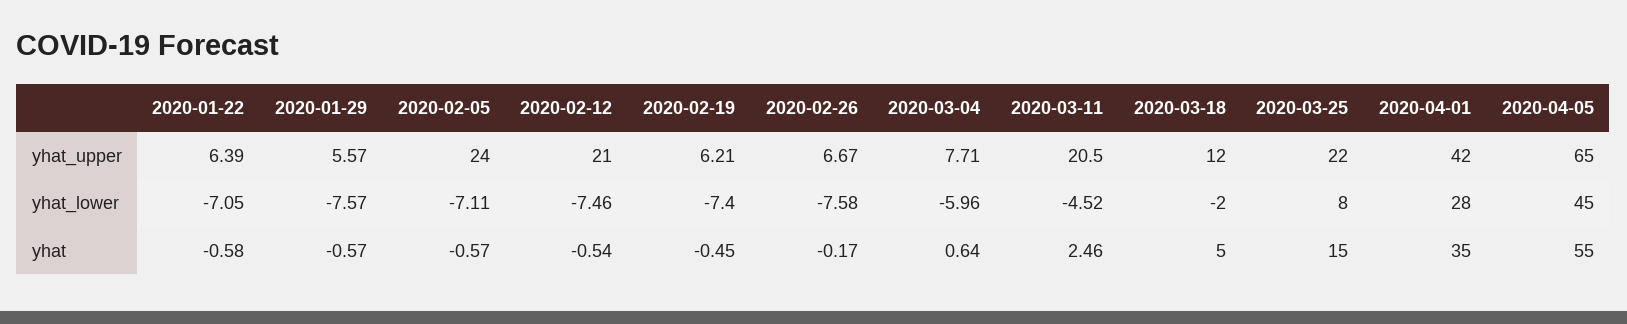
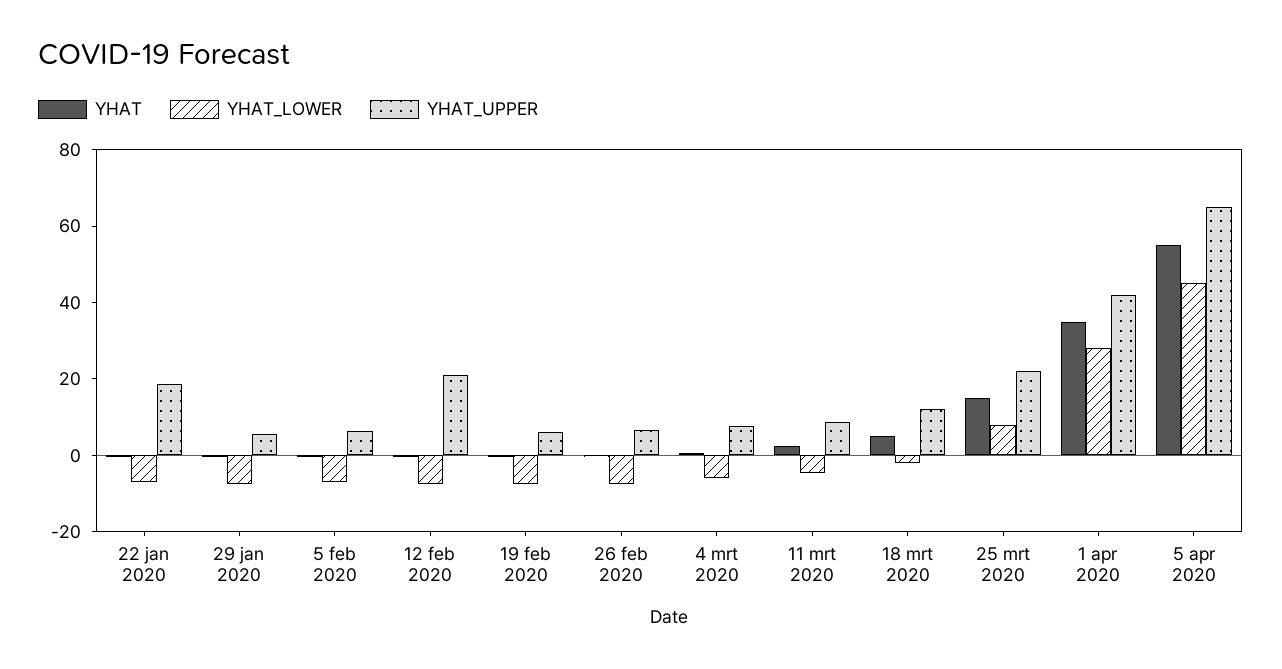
yhat_upper, 2020-01-22: 6.39 -> 20
yhat_upper, 2020-02-05: 24 -> 5
yhat_upper, 2020-03-11: 20.5 -> 10

